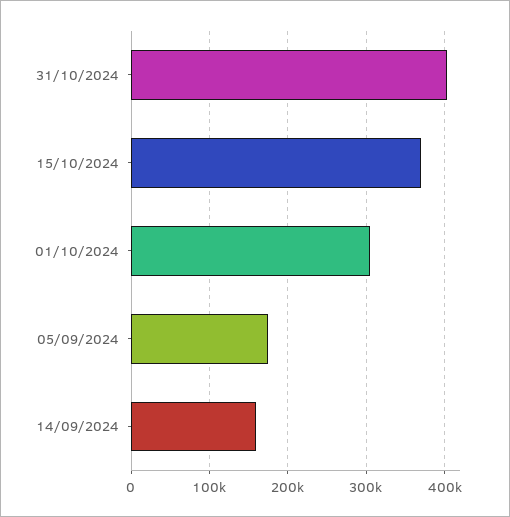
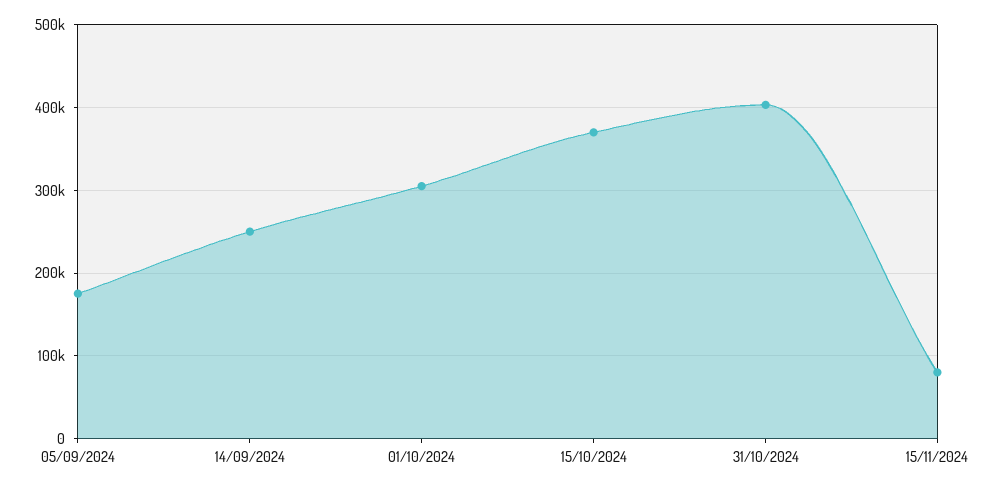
14/09/2024: 160000 -> 250000
15/11/2024: none -> 80000

